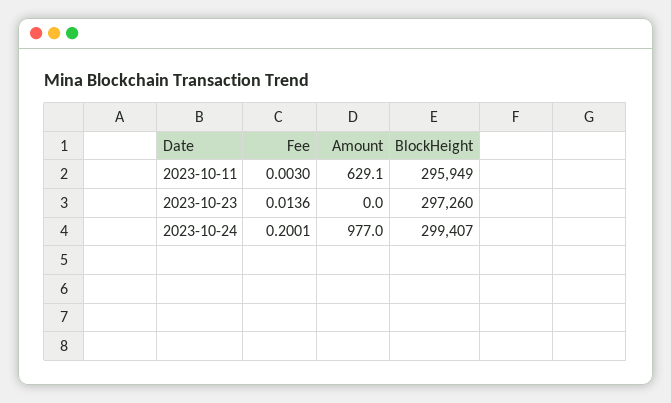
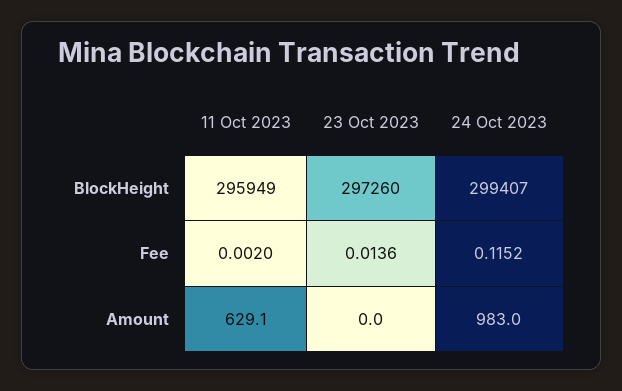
Fee, 2023-10-11: 0.003 -> 0.002
Fee, 2023-10-24: 0.2001 -> 0.1152
Amount, 2023-10-24: 977 -> 983

